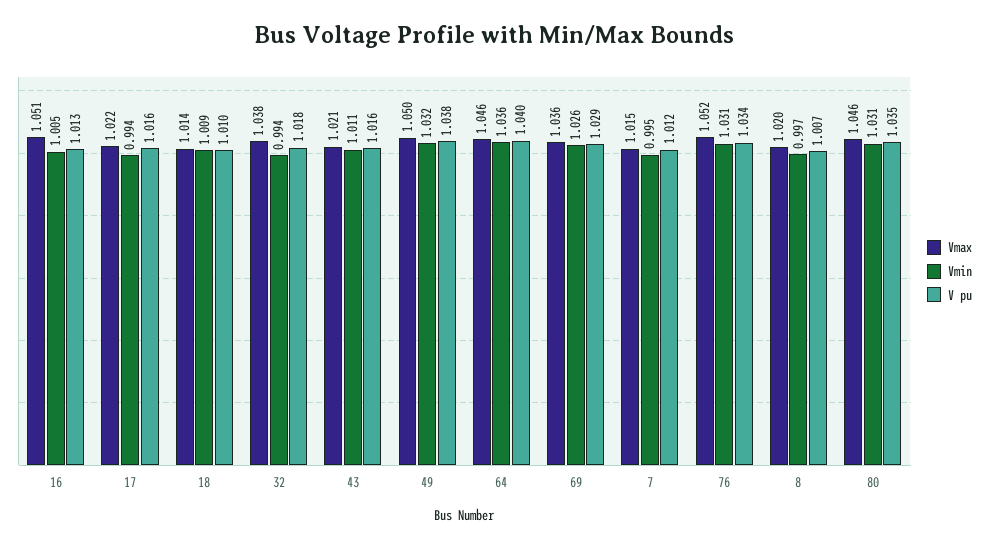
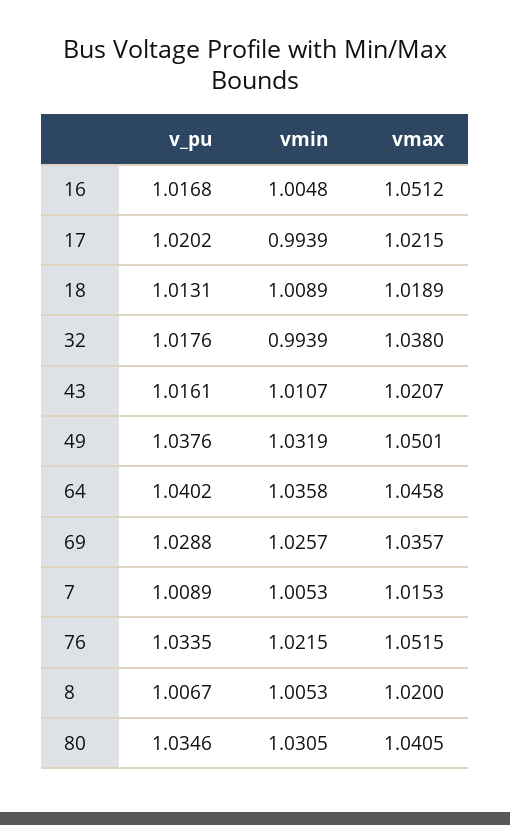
V pu, 16: 1.013 -> 1.0168
V pu, 17: 1.016 -> 1.0202
Vmax, 18: 1.014 -> 1.0189
V pu, 18: 1.01 -> 1.0131
Vmin, 7: 0.995 -> 1.0053
V pu, 7: 1.012 -> 1.0089
Vmin, 76: 1.031 -> 1.0215
Vmin, 8: 0.997 -> 1.0053
Vmax, 80: 1.046 -> 1.0405

